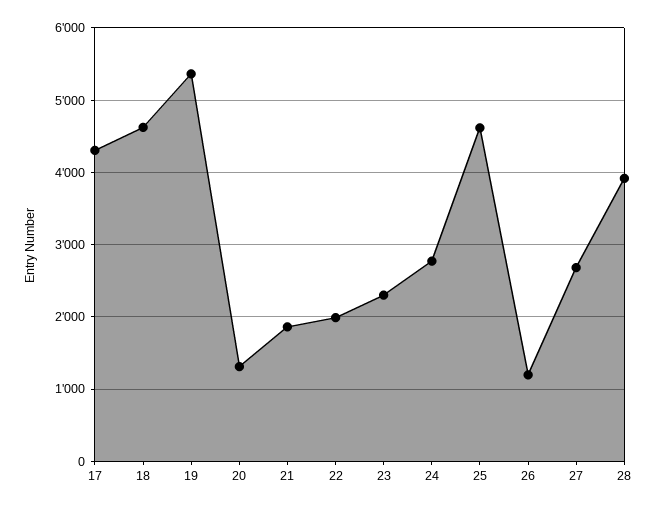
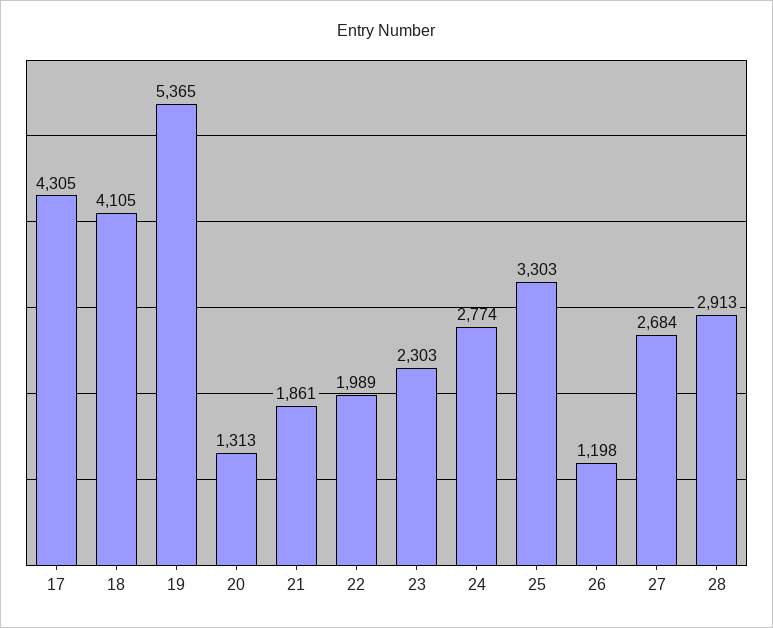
18: 4600 -> 4105
25: 4600 -> 3303
28: 3900 -> 2913

